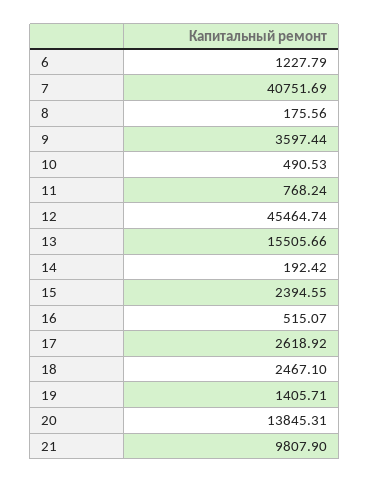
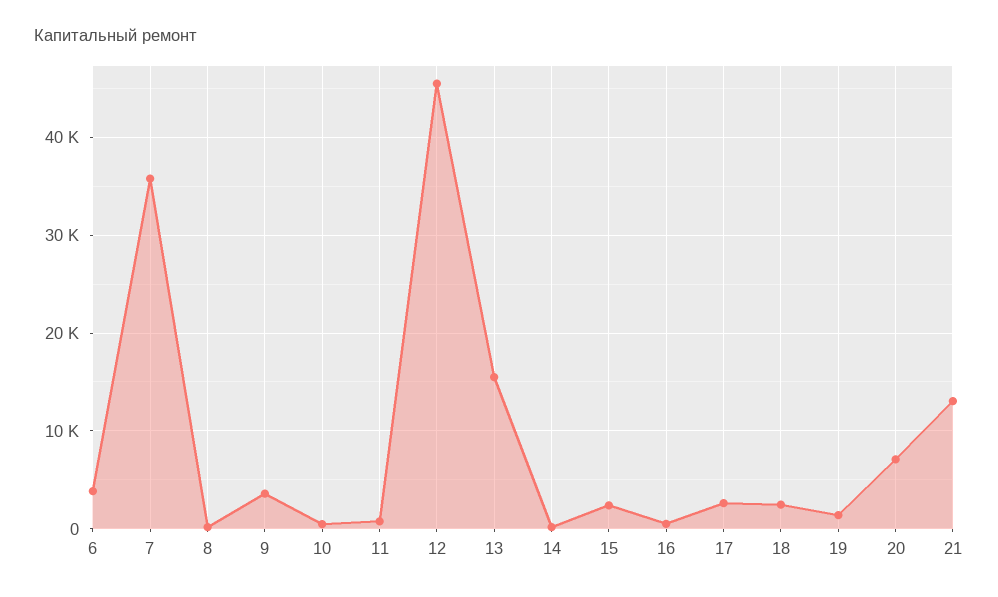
6: 1227.79 -> 4000
7: 40751.69 -> 36000
20: 13845.31 -> 7000
21: 9807.9 -> 13000

